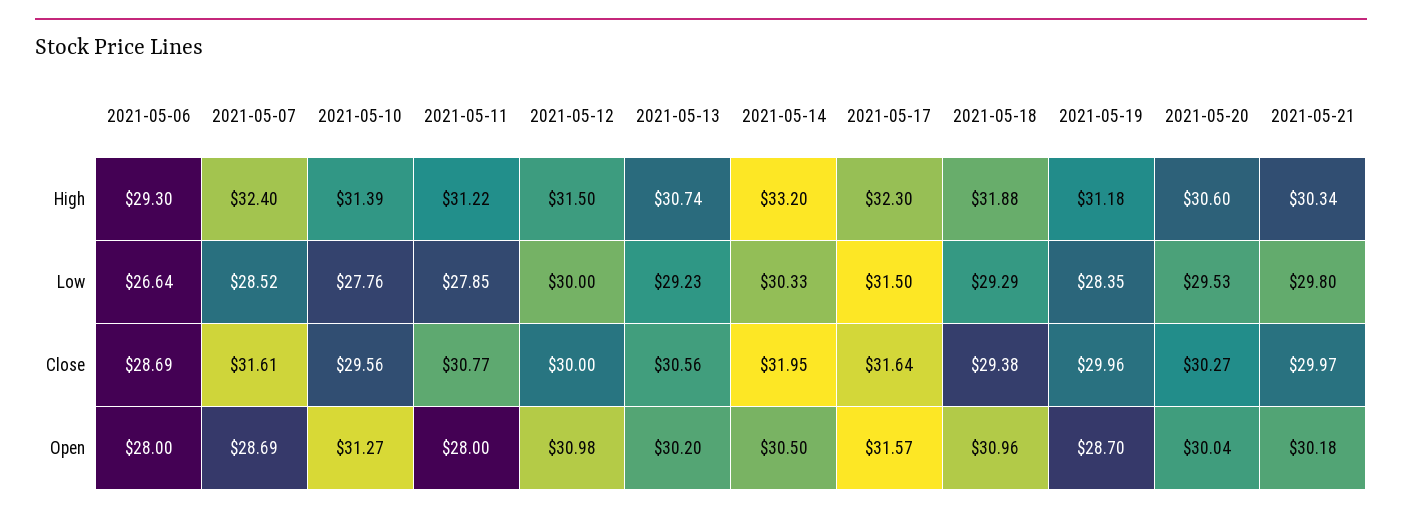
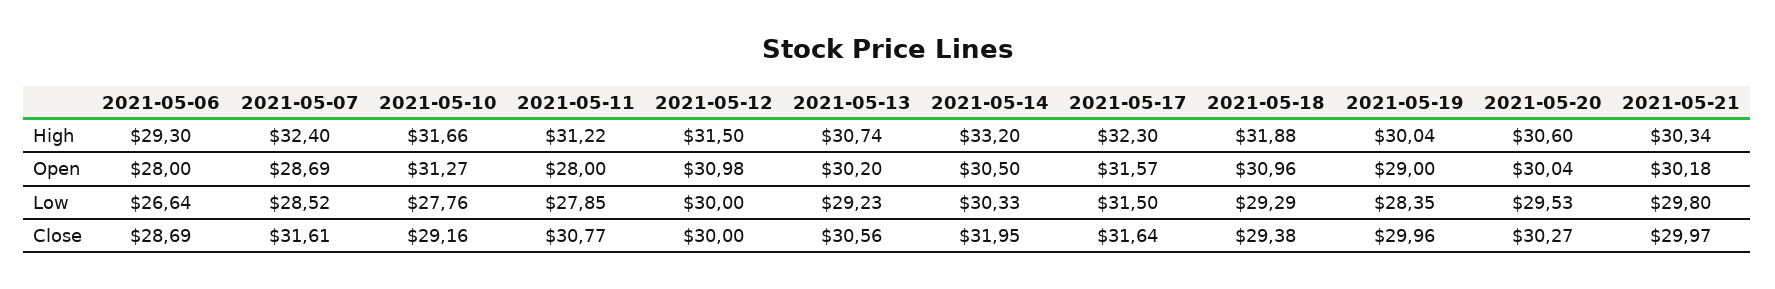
2021-05-10, High: 31.39 -> 31.66
2021-05-19, High: 31.18 -> 30.04
2021-05-10, Close: 29.56 -> 29.16
2021-05-19, Open: 28.7 -> 29

